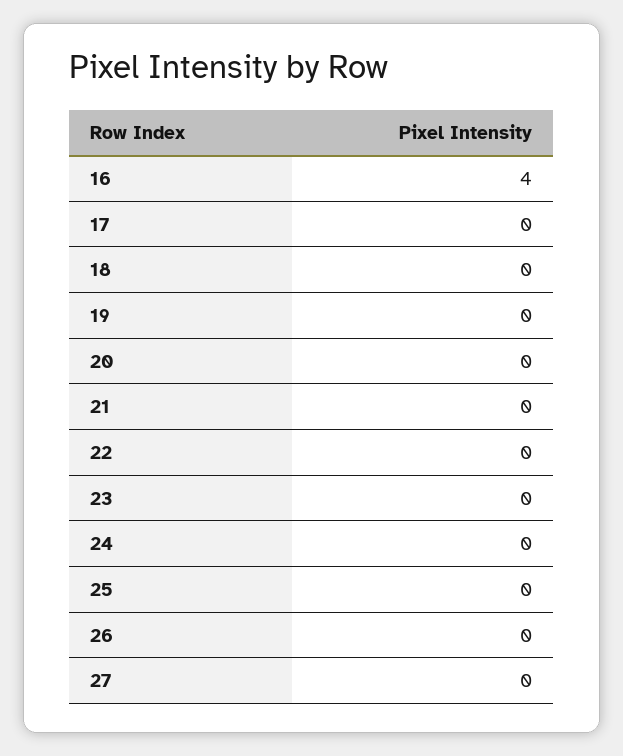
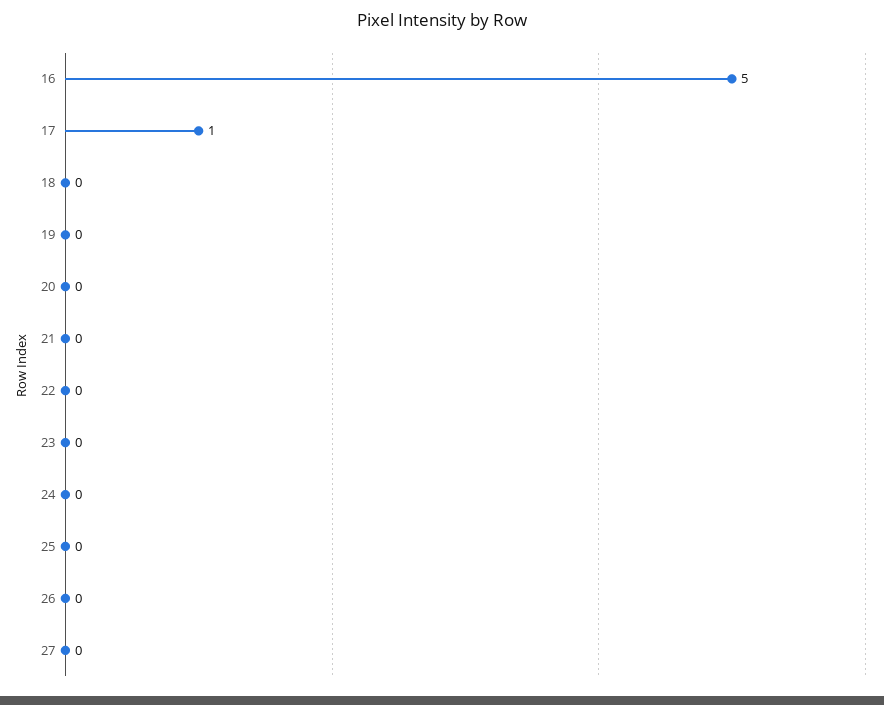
16: 4 -> 5
17: 0 -> 1

